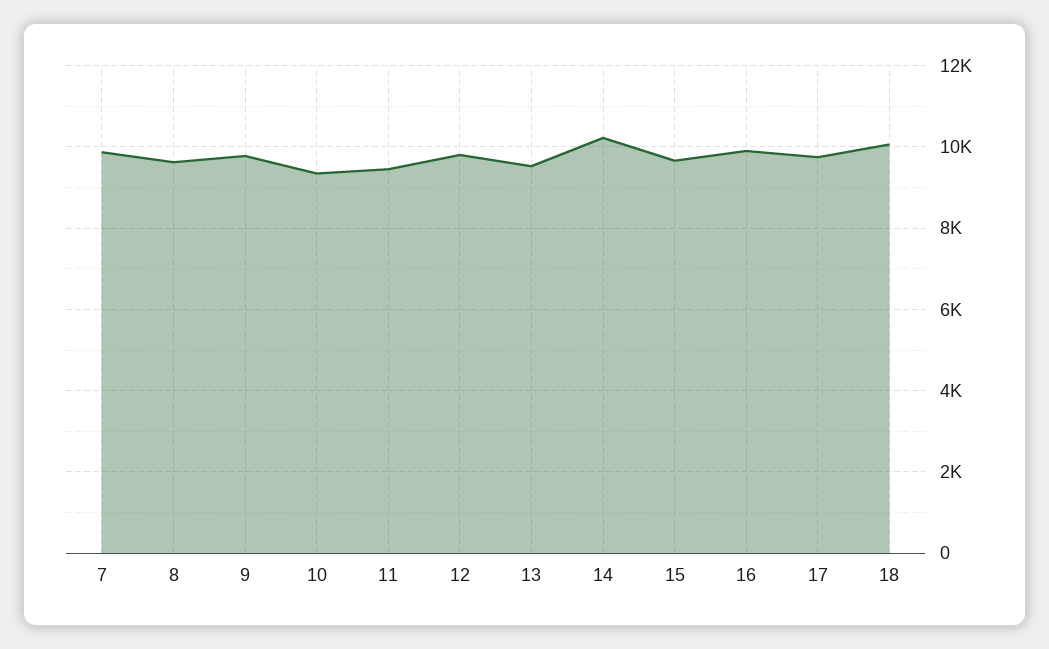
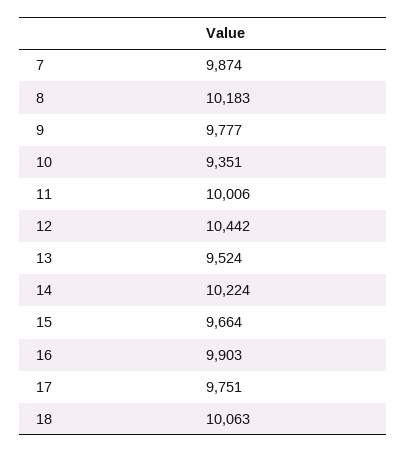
8: 9600 -> 10183
11: 9400 -> 10006
12: 9800 -> 10442

